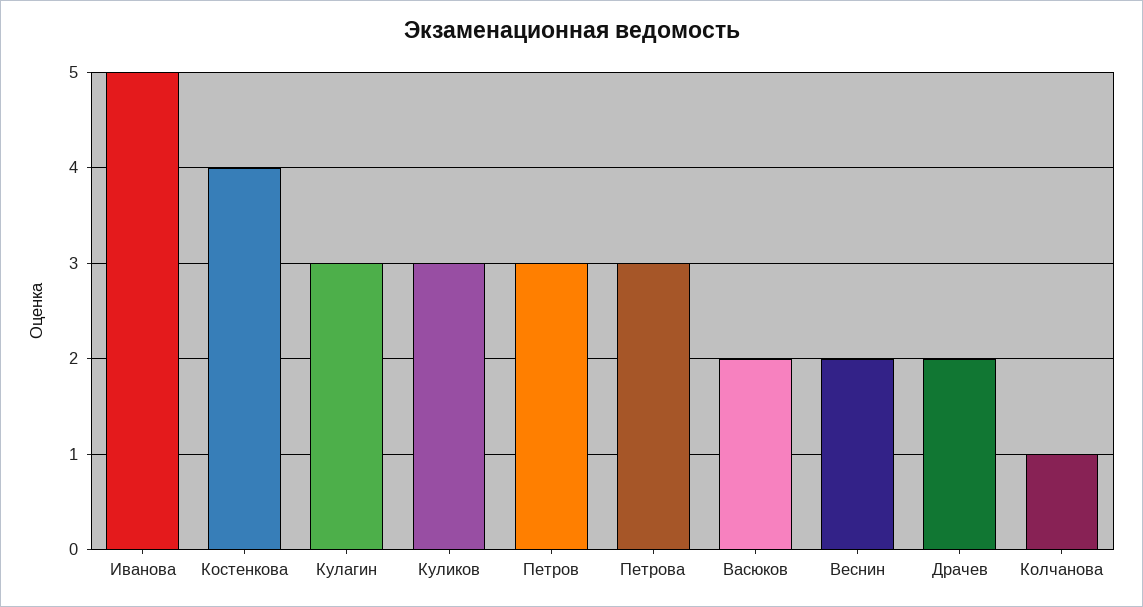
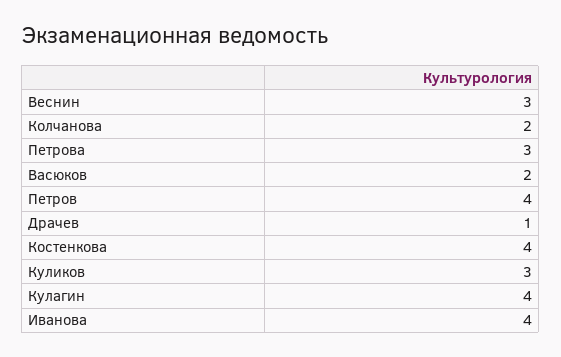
Иванова: 5 -> 4
Кулагин: 3 -> 4
Петров: 3 -> 4
Веснин: 2 -> 3
Драчев: 2 -> 1
Колчанова: 1 -> 2

